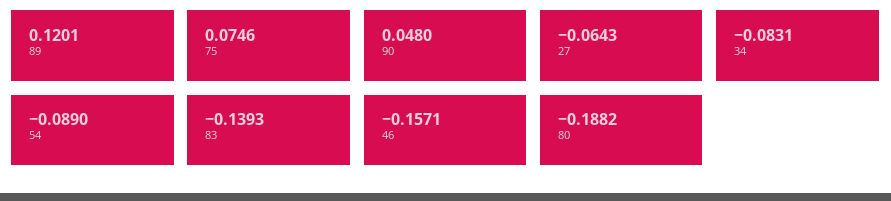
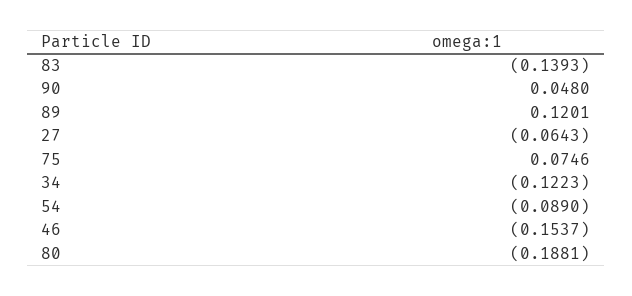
34: -0.0831 -> -0.1223
46: -0.1571 -> -0.1537
80: -0.1882 -> -0.1881

